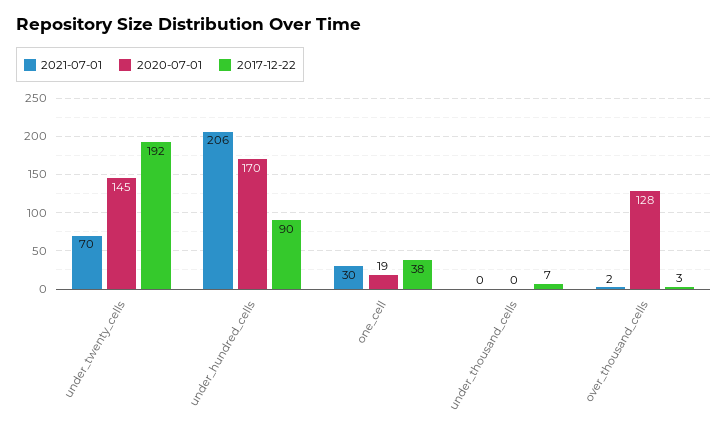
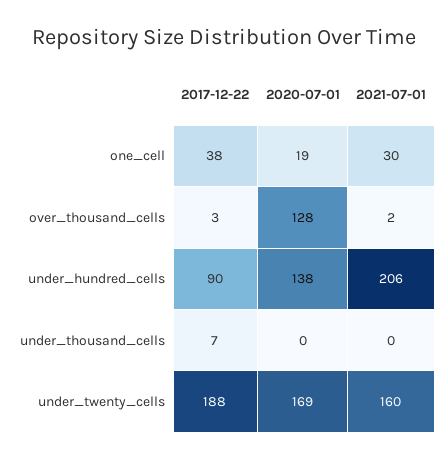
2021-07-01, under_twenty_cells: 70 -> 160
2020-07-01, under_twenty_cells: 145 -> 169
2017-12-22, under_twenty_cells: 192 -> 188
2020-07-01, under_hundred_cells: 170 -> 138

